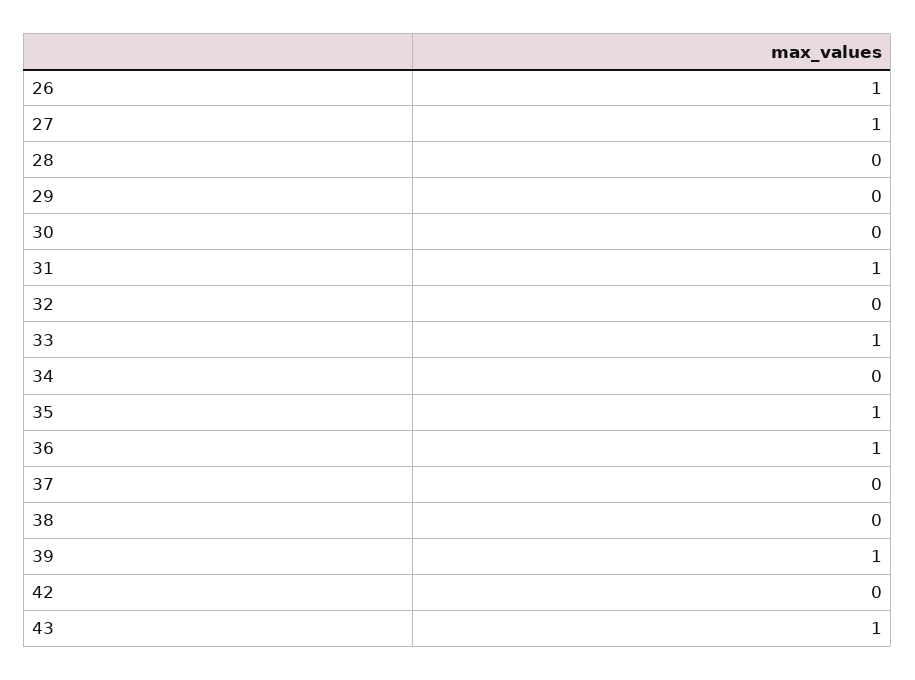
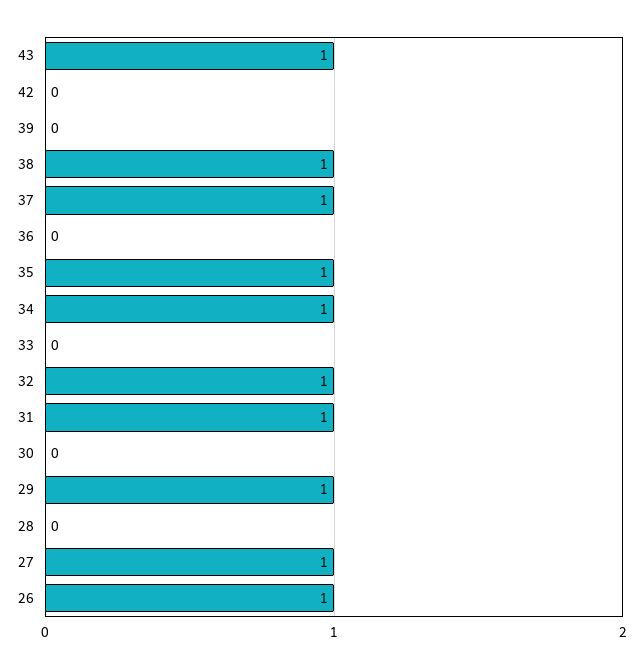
29: 0 -> 1
32: 0 -> 1
33: 1 -> 0
34: 0 -> 1
36: 1 -> 0
37: 0 -> 1
38: 0 -> 1
39: 1 -> 0

